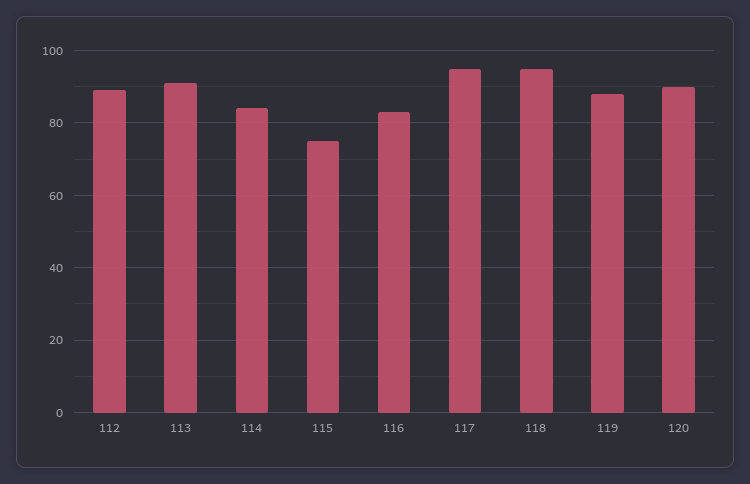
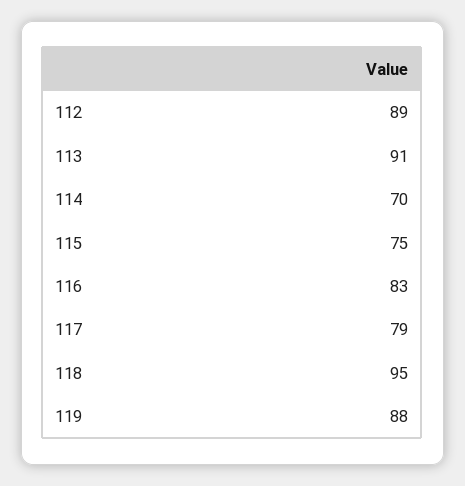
114: 85 -> 70
117: 95 -> 79
120: 90 -> none

